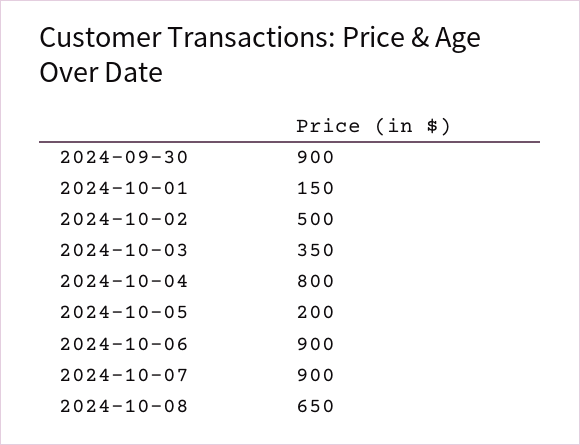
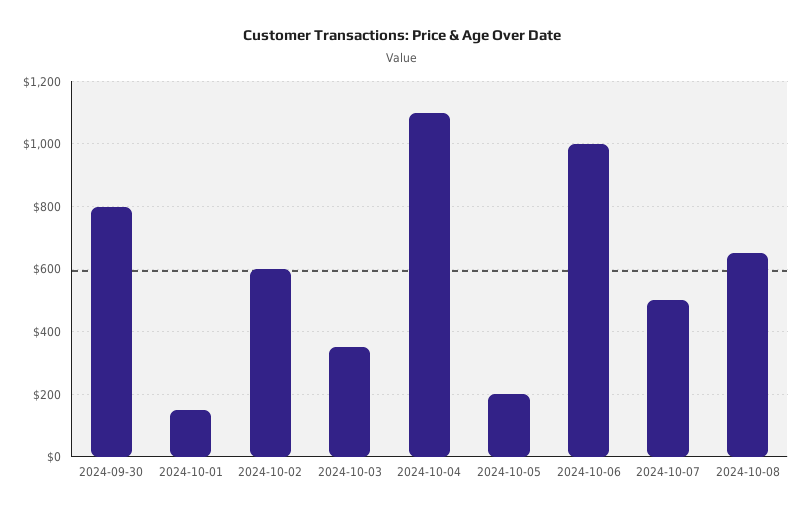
2024-09-30: 900 -> 800
2024-10-02: 500 -> 600
2024-10-04: 800 -> 1100
2024-10-06: 900 -> 1000
2024-10-07: 900 -> 500

